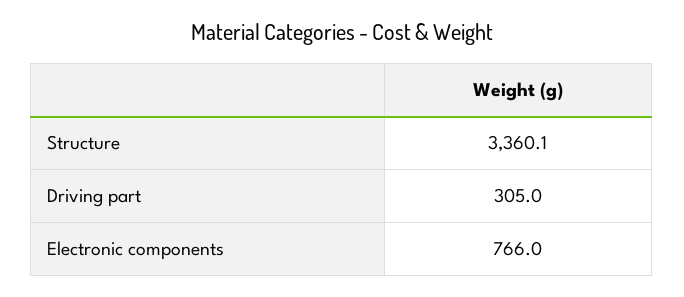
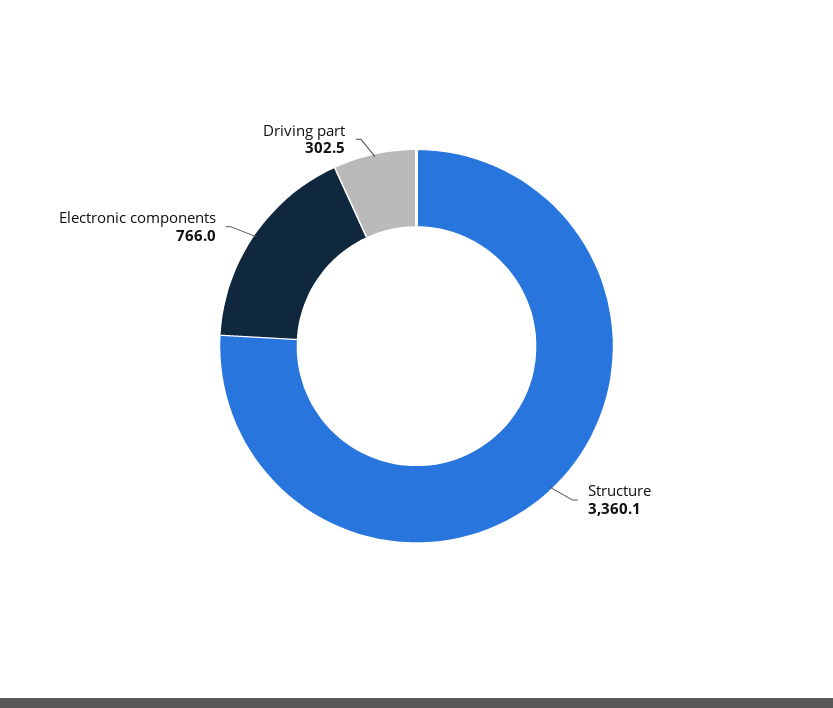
Driving part: 305 -> 302.5

